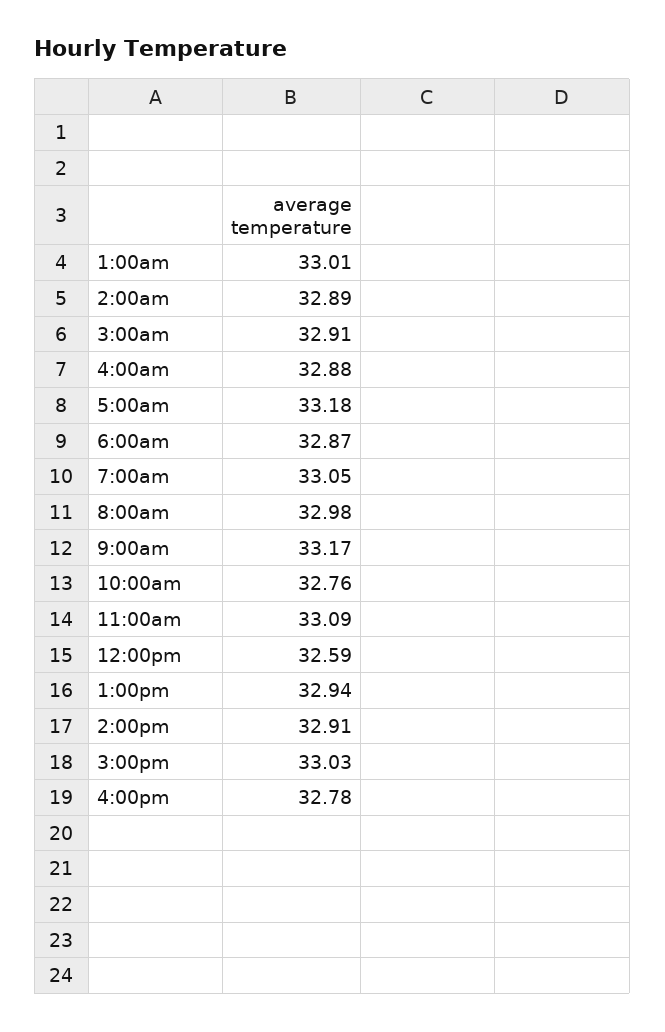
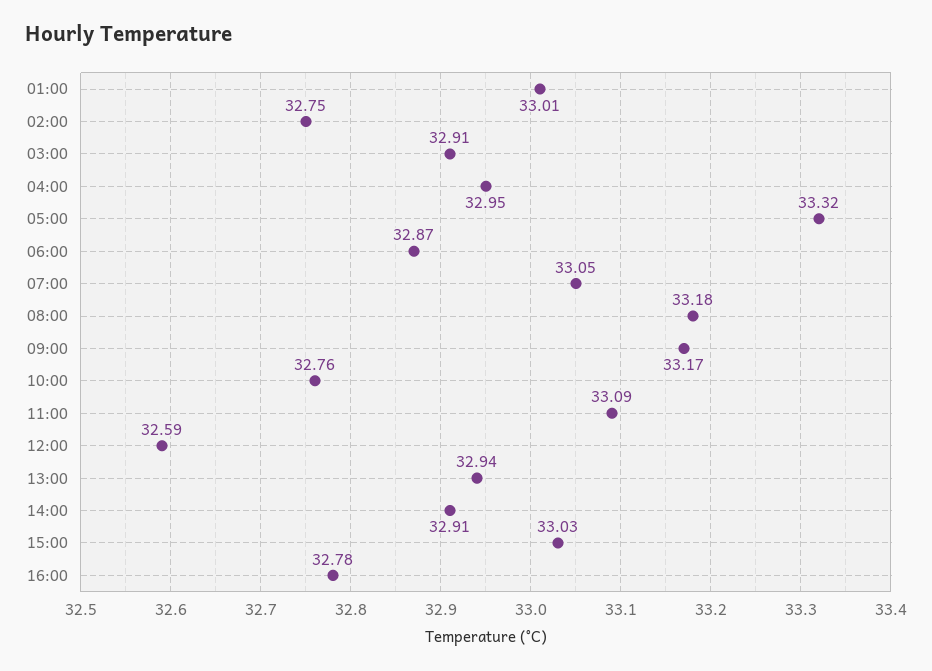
2:00am: 32.89 -> 32.75
4:00am: 32.88 -> 32.95
5:00am: 33.18 -> 33.32
8:00am: 32.98 -> 33.18

